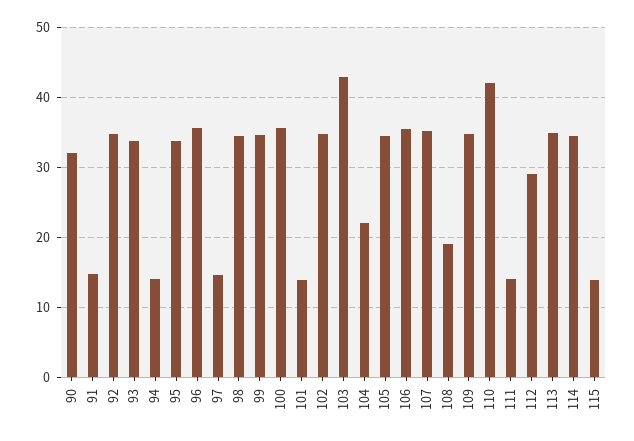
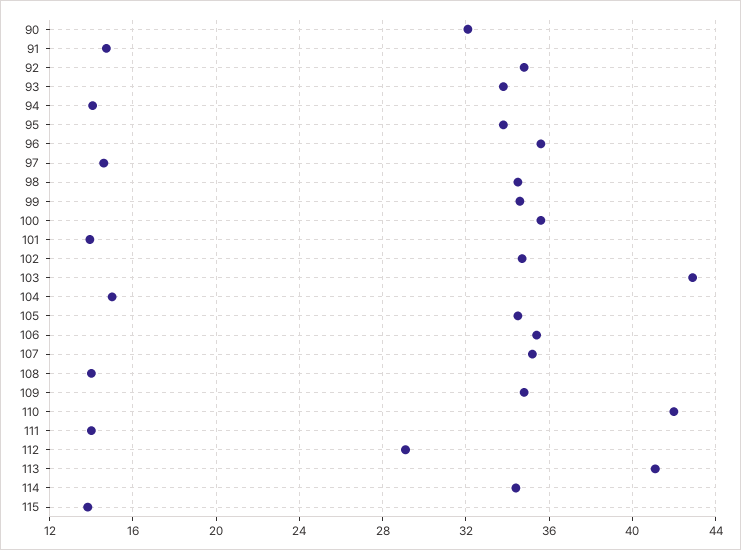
104: 22 -> 15
108: 19 -> 14
113: 35 -> 41

